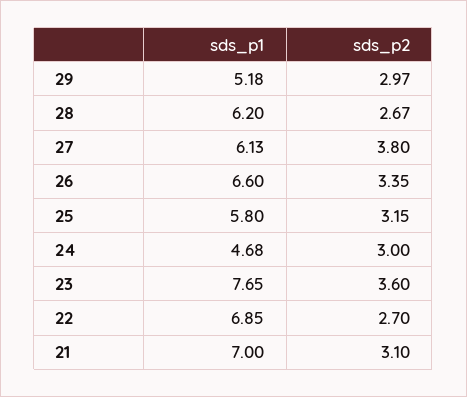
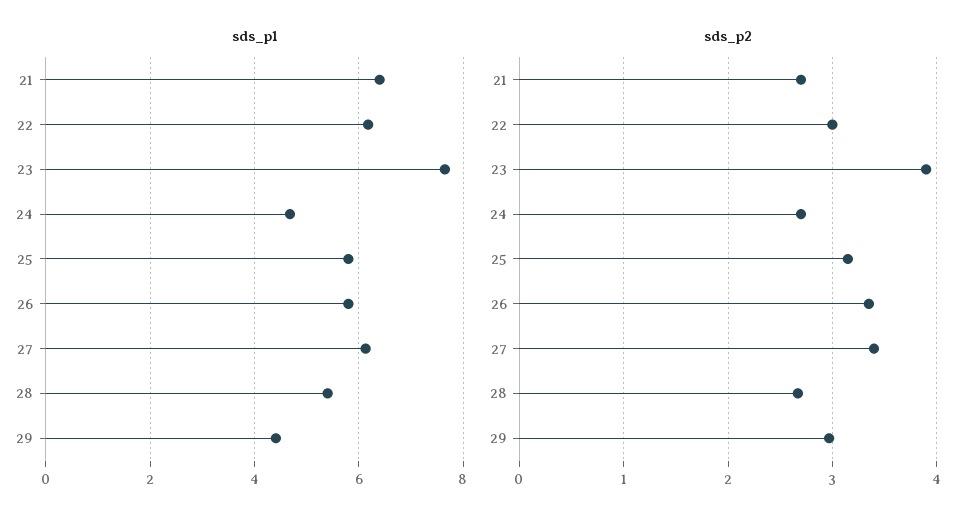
sds_p1, 29: 5.18 -> 4.4
sds_p1, 28: 6.2 -> 5.4
sds_p2, 27: 3.8 -> 3.4
sds_p1, 26: 6.6 -> 5.8
sds_p2, 24: 3 -> 2.7
sds_p2, 23: 3.6 -> 3.9
sds_p1, 22: 6.85 -> 6.2
sds_p2, 22: 2.7 -> 3
sds_p1, 21: 7 -> 6.4
sds_p2, 21: 3.1 -> 2.7

